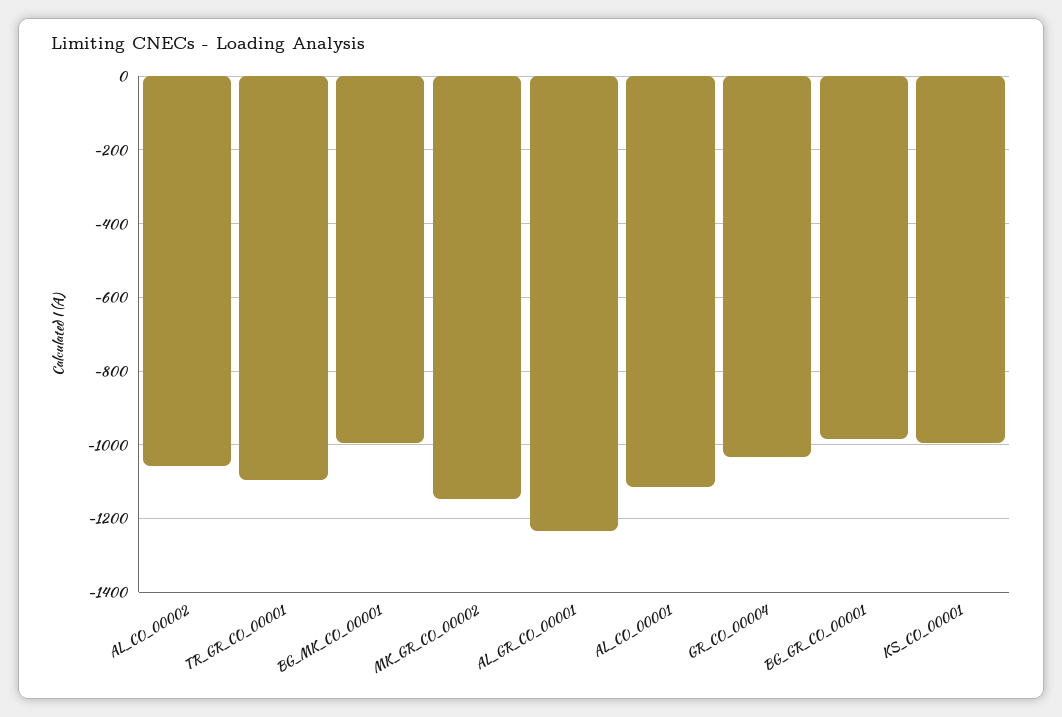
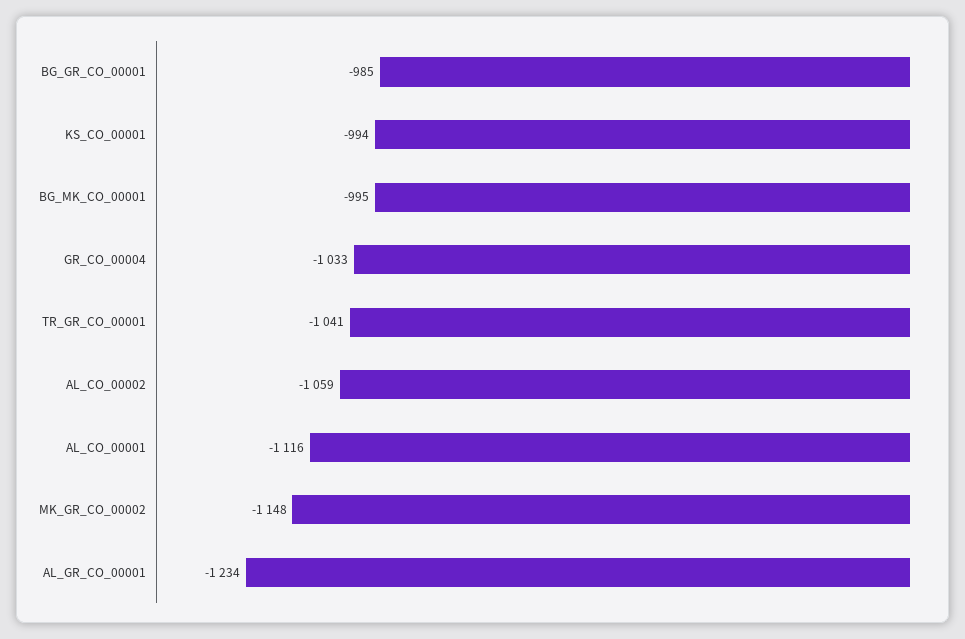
TR_GR_CO_00001: -1100 -> -1041

